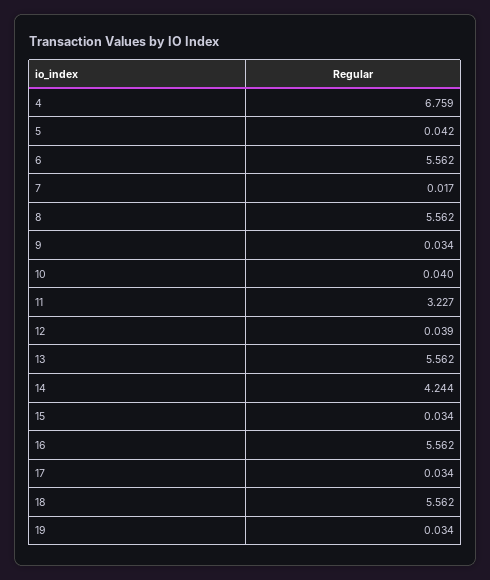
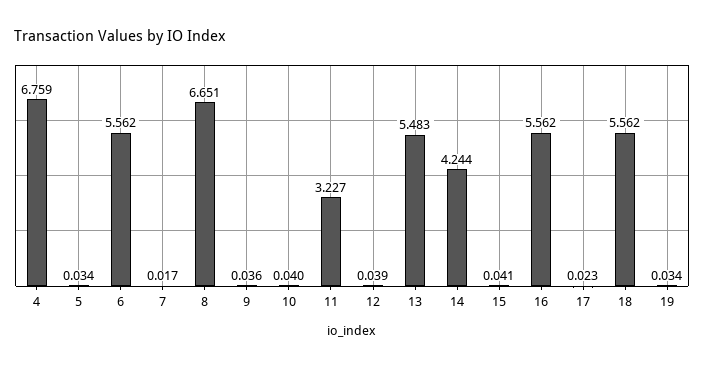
5: 0.042 -> 0.034
8: 5.562 -> 6.651
9: 0.034 -> 0.036
13: 5.562 -> 5.483
15: 0.034 -> 0.041
17: 0.034 -> 0.023

